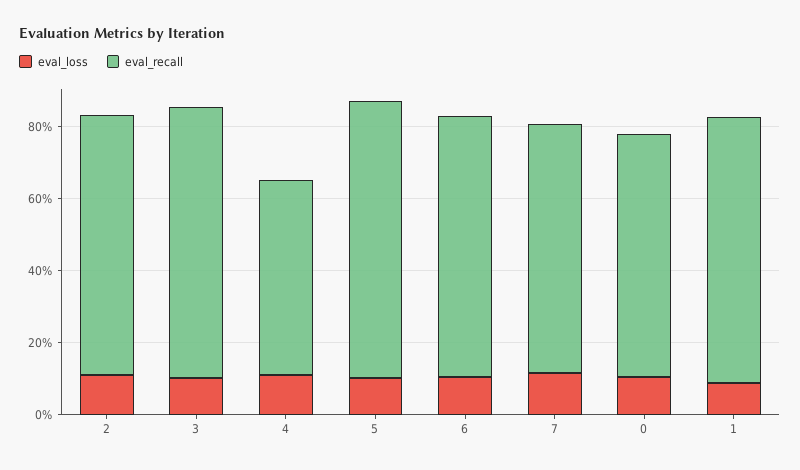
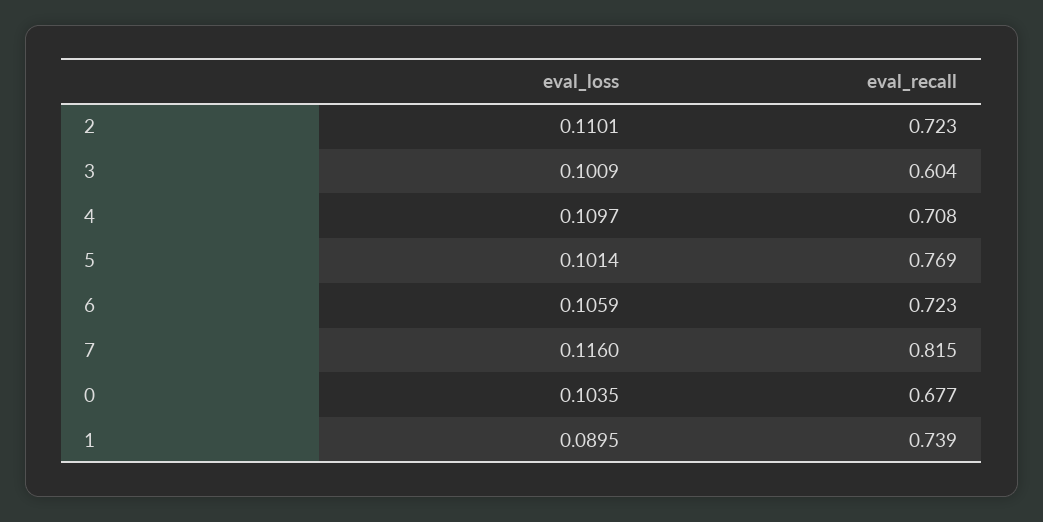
eval_recall, 3: 0.75 -> 0.604
eval_recall, 4: 0.55 -> 0.708
eval_recall, 7: 0.7 -> 0.815

